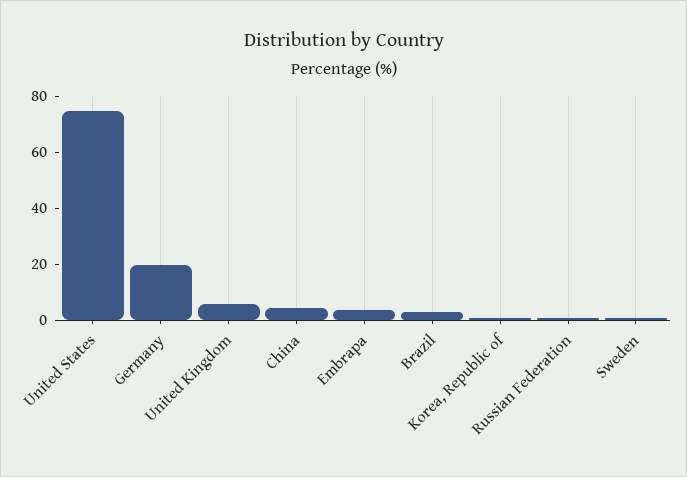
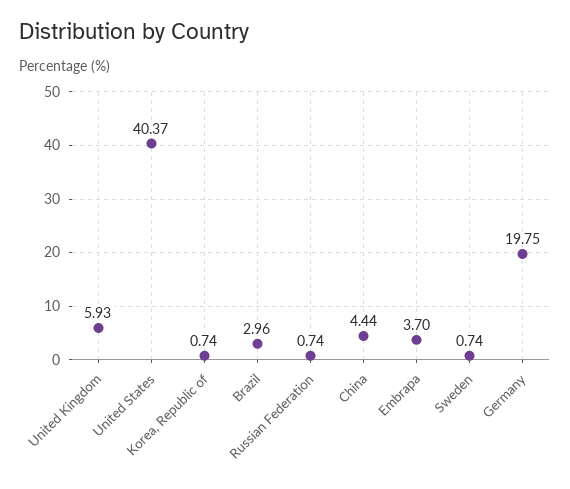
United States: 75 -> 40.37

